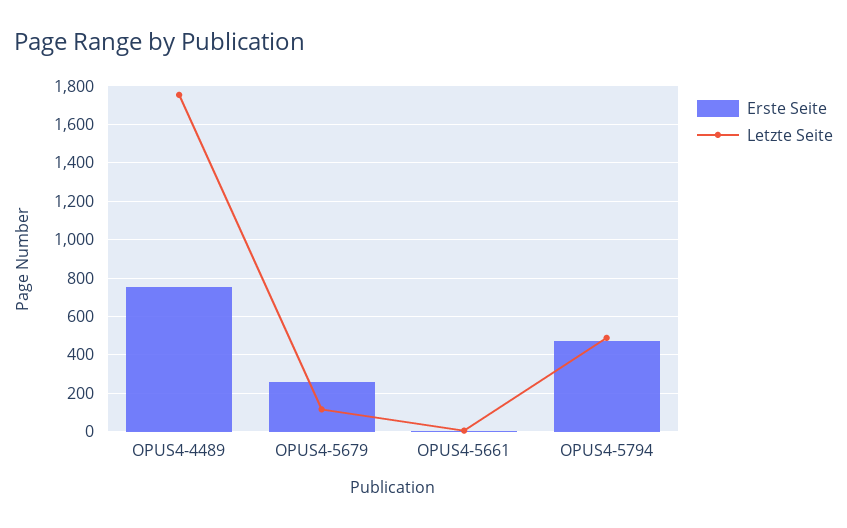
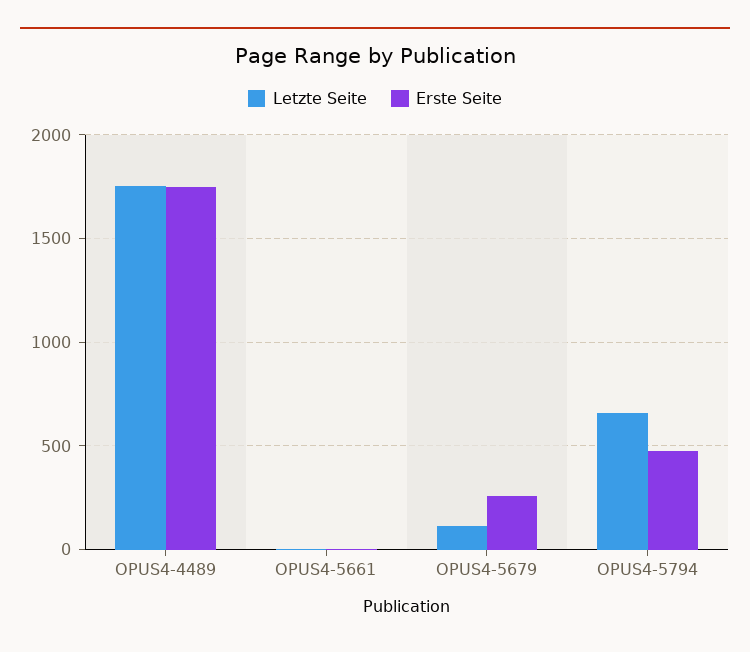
Erste Seite, OPUS4-4489: 750 -> 1750
Letzte Seite, OPUS4-5794: 500 -> 650

